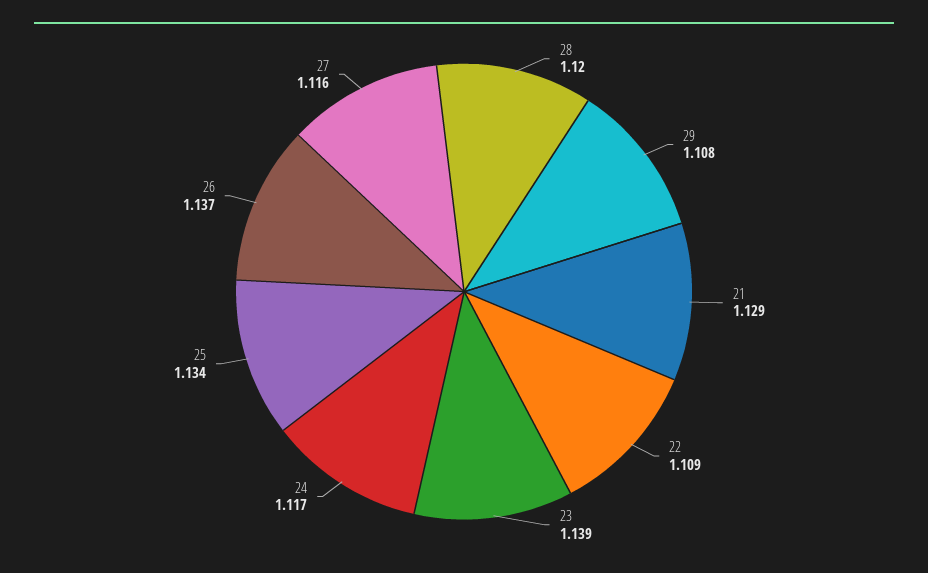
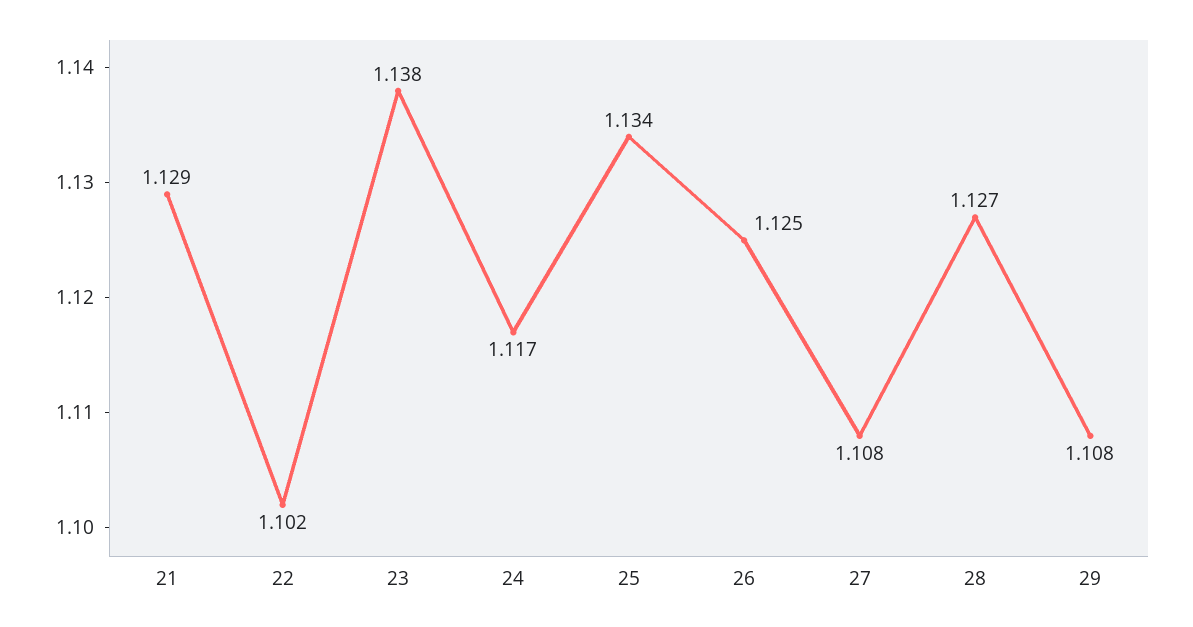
28: 1.12 -> 1.127
22: 1.109 -> 1.102
23: 1.139 -> 1.138
26: 1.137 -> 1.125
27: 1.116 -> 1.108

